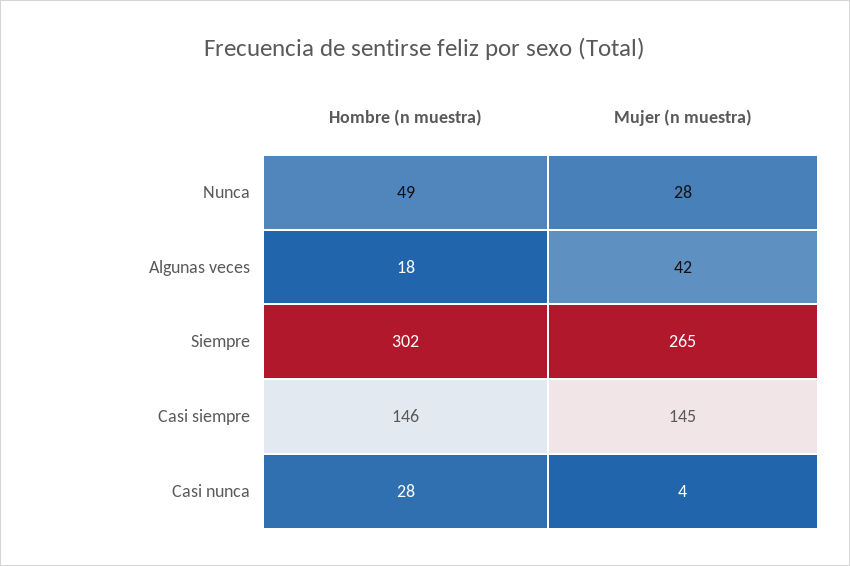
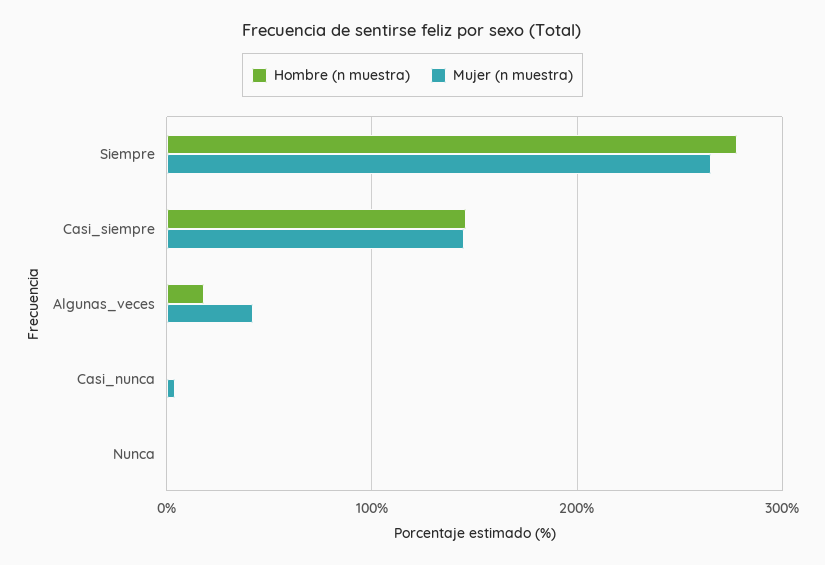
Hombre (n muestra), Nunca: 49 -> 0
Mujer (n muestra), Nunca: 28 -> 0
Hombre (n muestra), Siempre: 302 -> 280
Hombre (n muestra), Casi nunca: 28 -> 0

